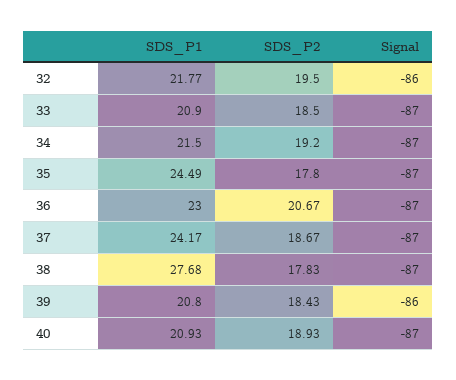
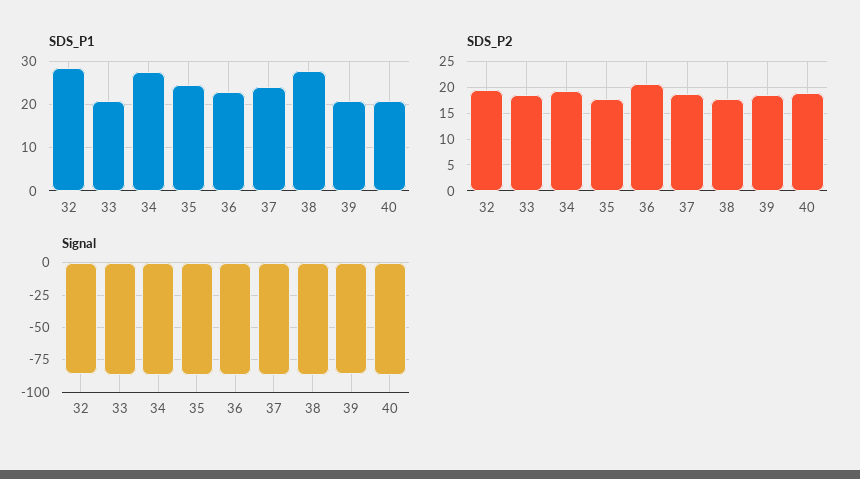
SDS_P1, 32: 21.77 -> 28
SDS_P1, 34: 21.5 -> 28

